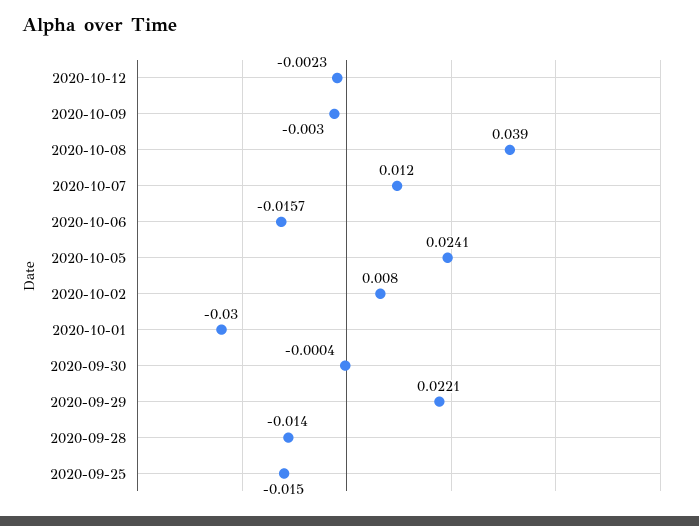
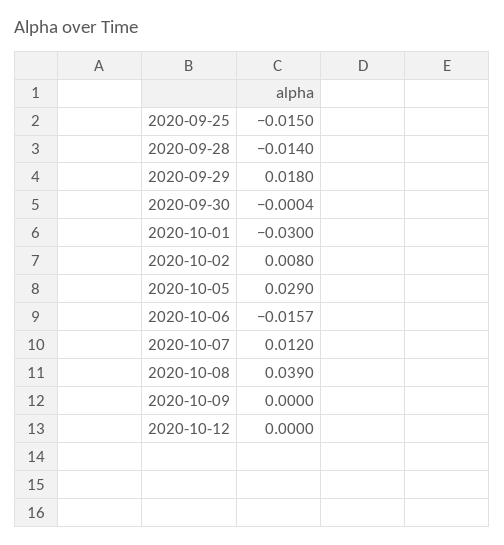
2020-10-12: -0.0023 -> 0
2020-10-09: -0.003 -> 0
2020-10-05: 0.0241 -> 0.029
2020-09-29: 0.0221 -> 0.018

